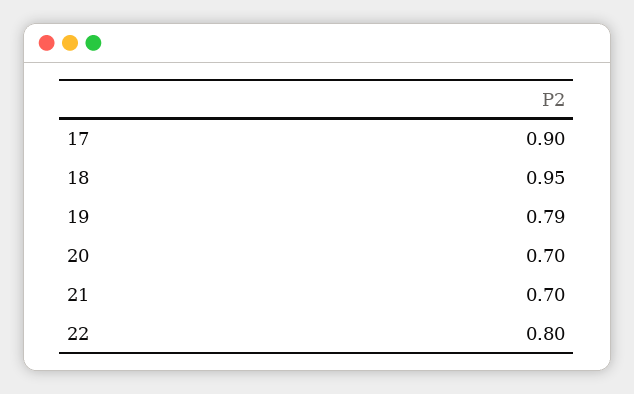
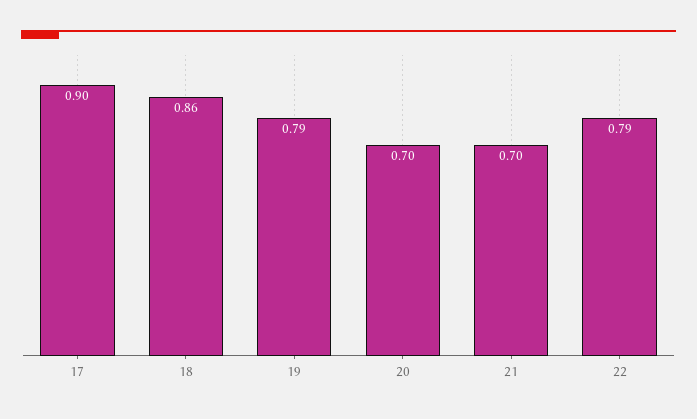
18: 0.95 -> 0.86
22: 0.8 -> 0.79

